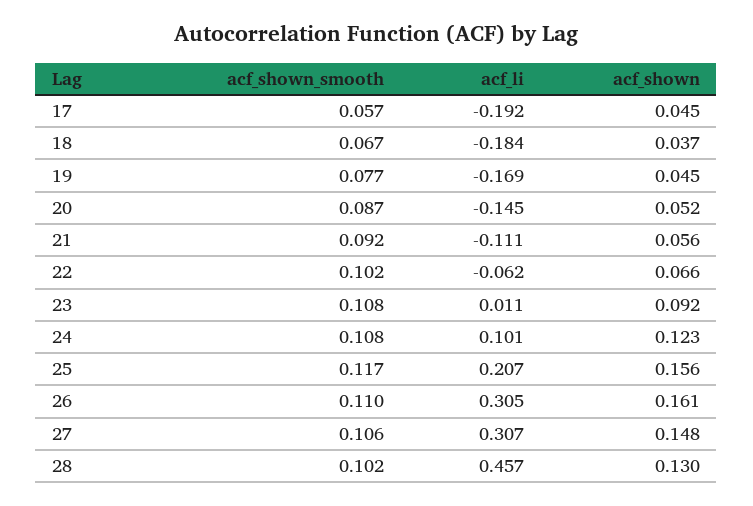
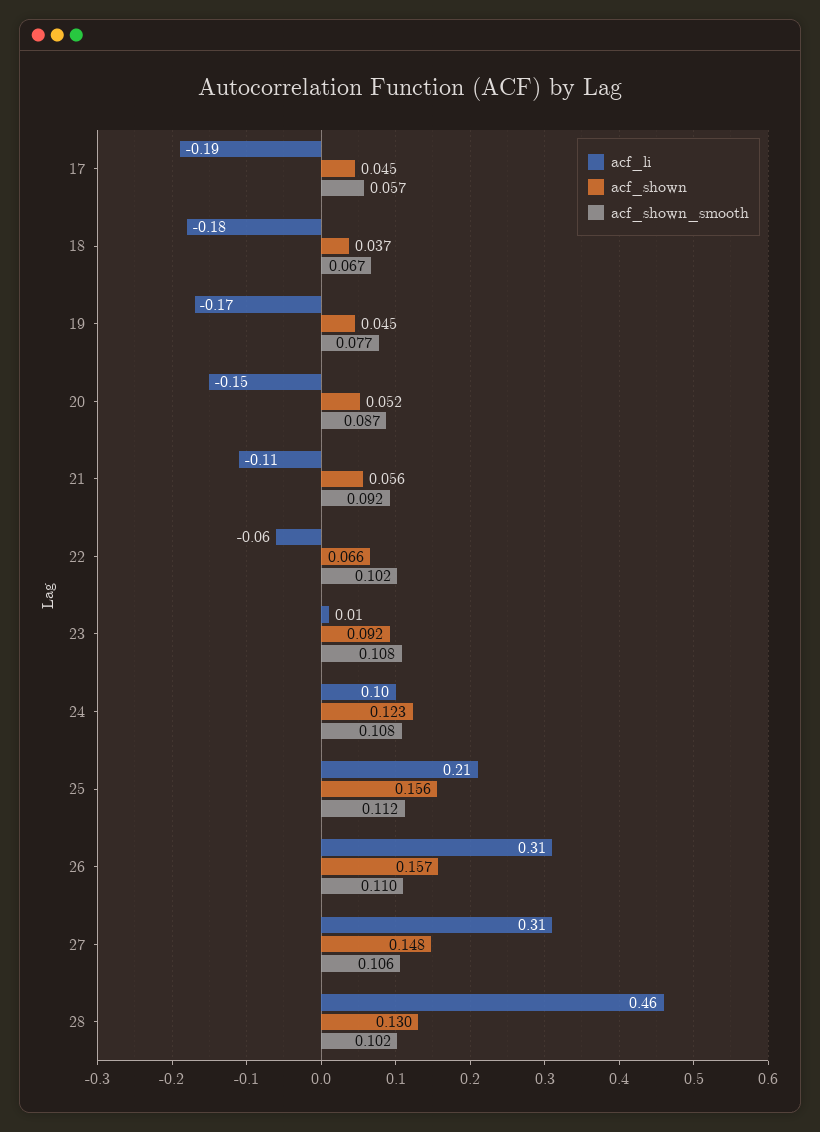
acf_shown_smooth, 25: 0.117 -> 0.112
acf_shown, 26: 0.161 -> 0.157

